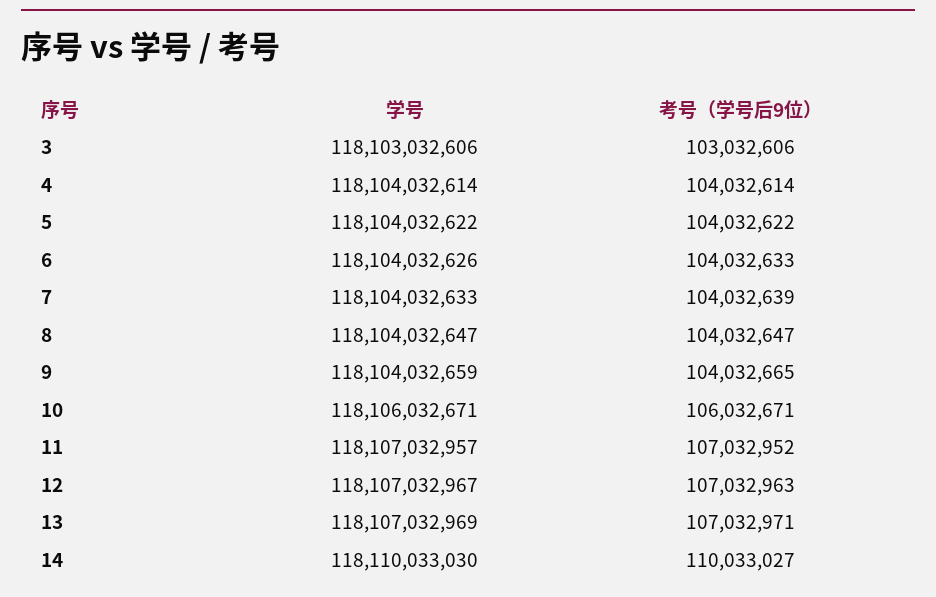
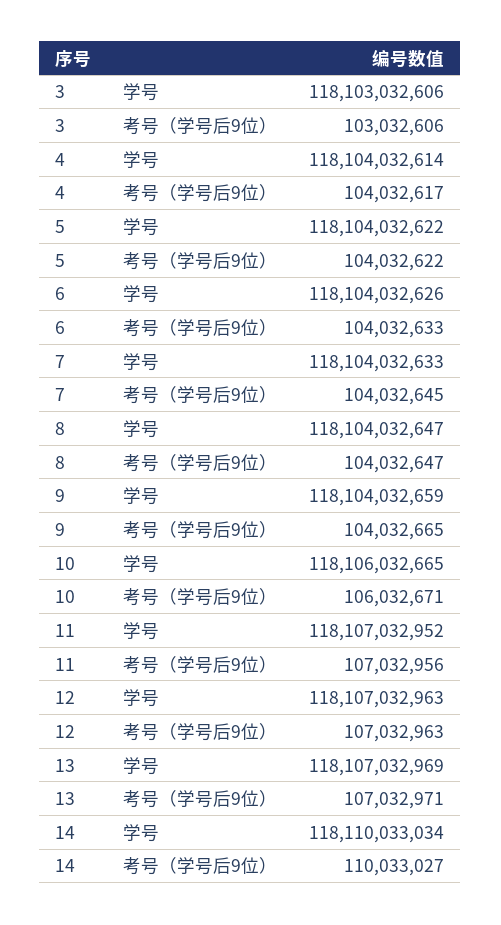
考号（学号后9位）, 4: 104032614 -> 104032617
考号（学号后9位）, 7: 104032639 -> 104032645
学号, 10: 118106032671 -> 118106032665
学号, 11: 118107032957 -> 118107032952
考号（学号后9位）, 11: 107032952 -> 107032956
学号, 12: 118107032967 -> 118107032963
学号, 14: 118110033030 -> 118110033034

